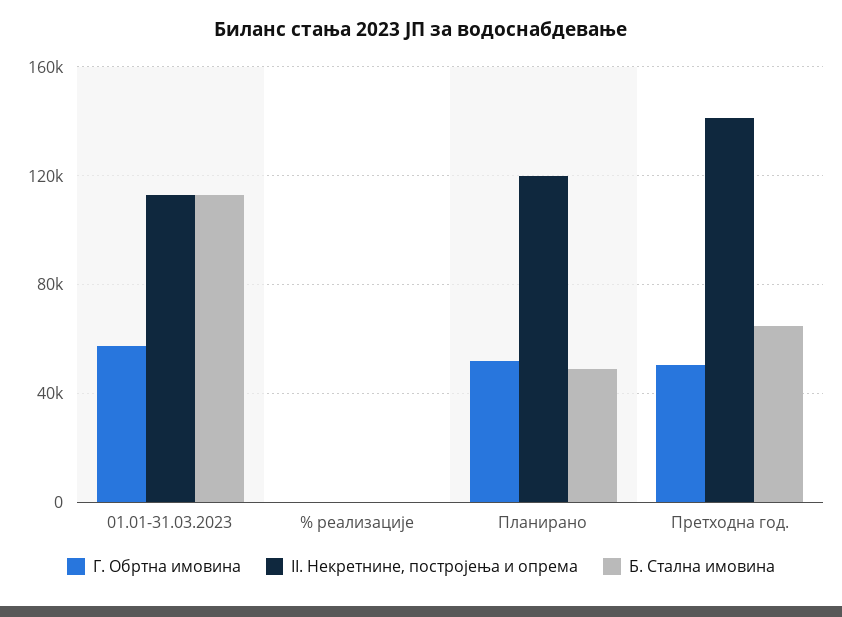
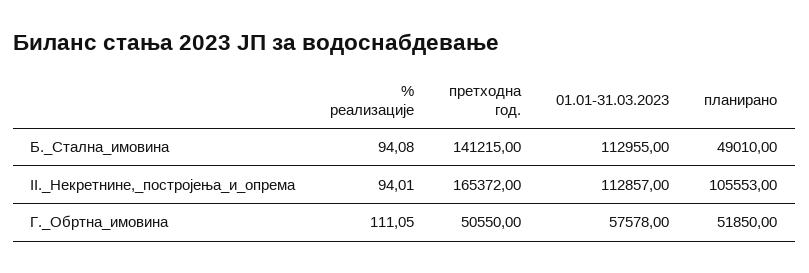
II. Некретнине, постројења и опрема, Планирано: 120000 -> 105553
II. Некретнине, постројења и опрема, Претходна год.: 140000 -> 165372
Б. Стална имовина, Претходна год.: 65000 -> 141215

